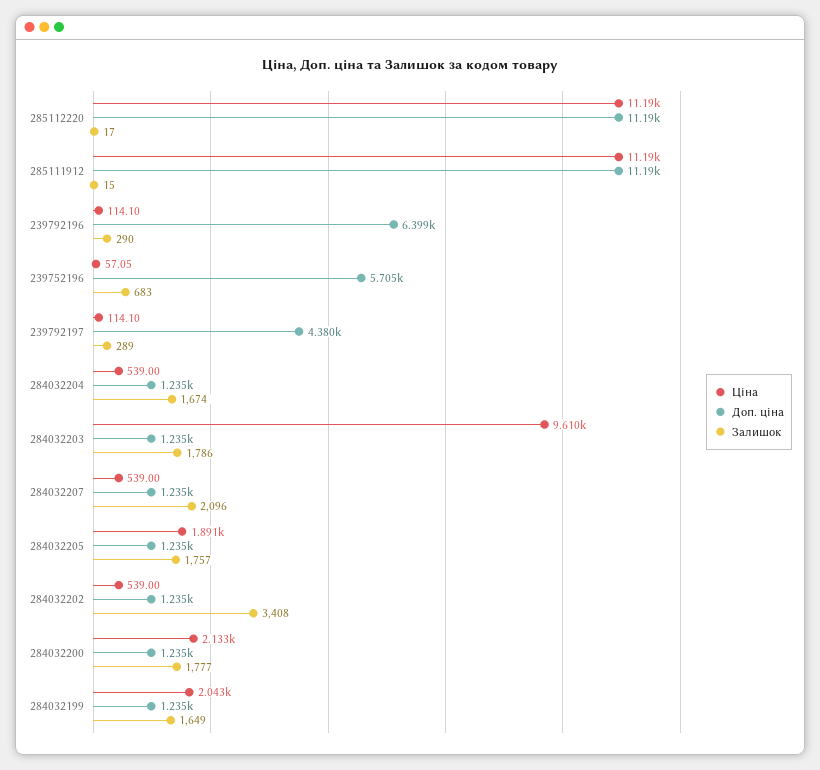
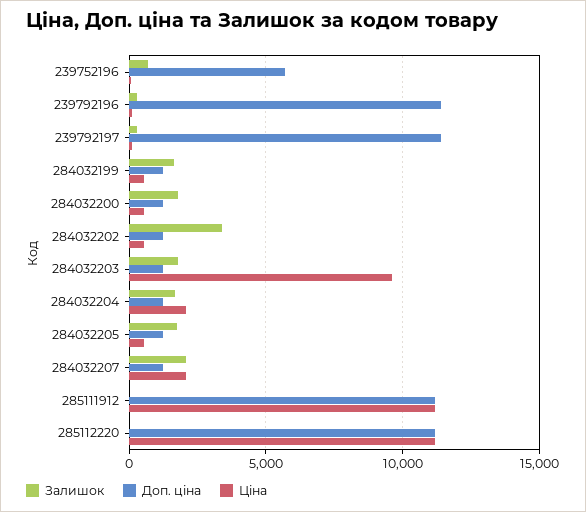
Доп. ціна, 239792196: 6399 -> 11500
Доп. ціна, 239792197: 4380 -> 11500
Ціна, 284032204: 539 -> 2000
Ціна, 284032207: 539 -> 2000
Ціна, 284032205: 1891 -> 500
Ціна, 284032200: 2133 -> 500
Ціна, 284032199: 2043 -> 500

